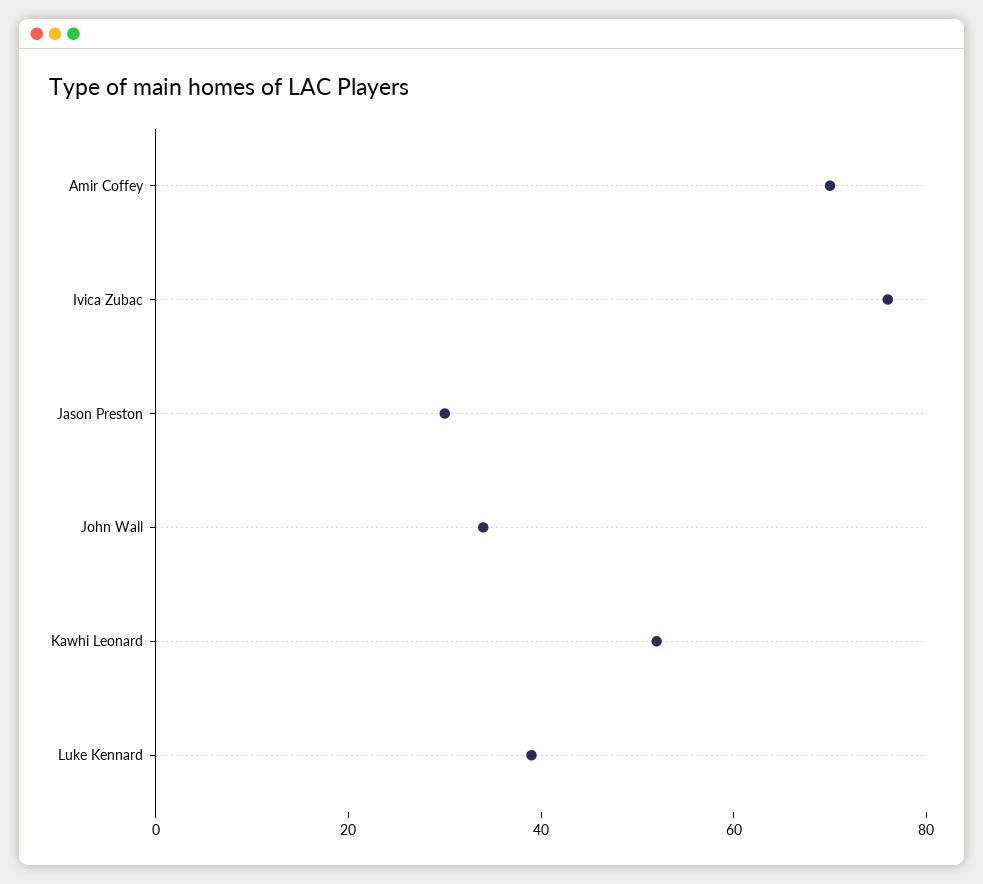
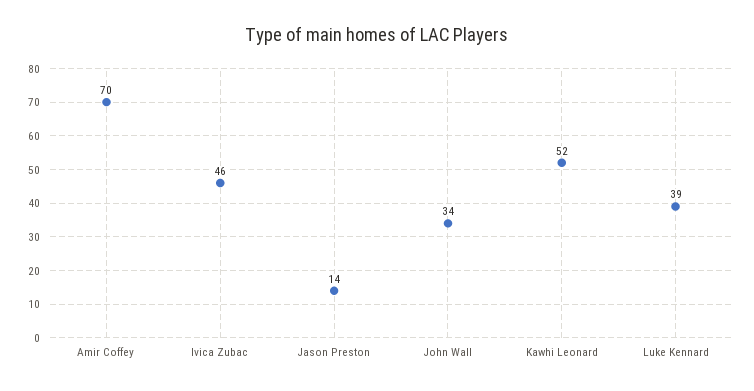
Ivica Zubac: 75 -> 46
Jason Preston: 30 -> 14

